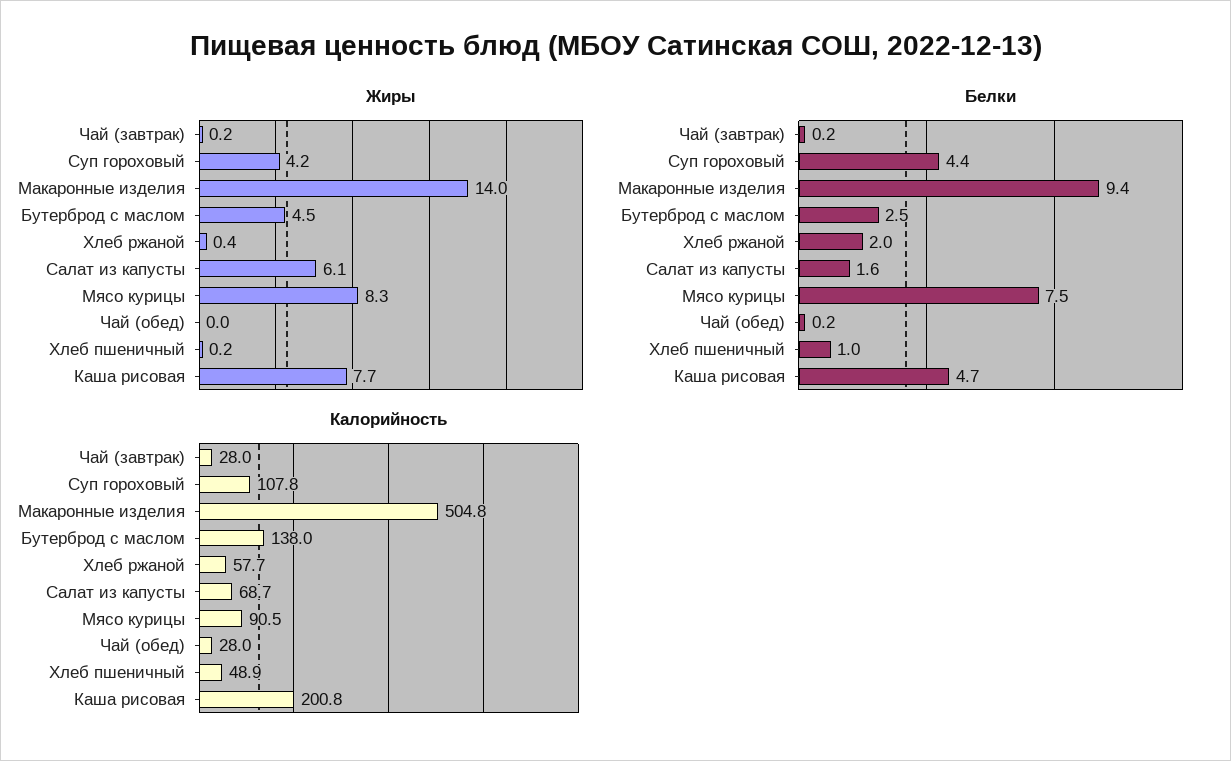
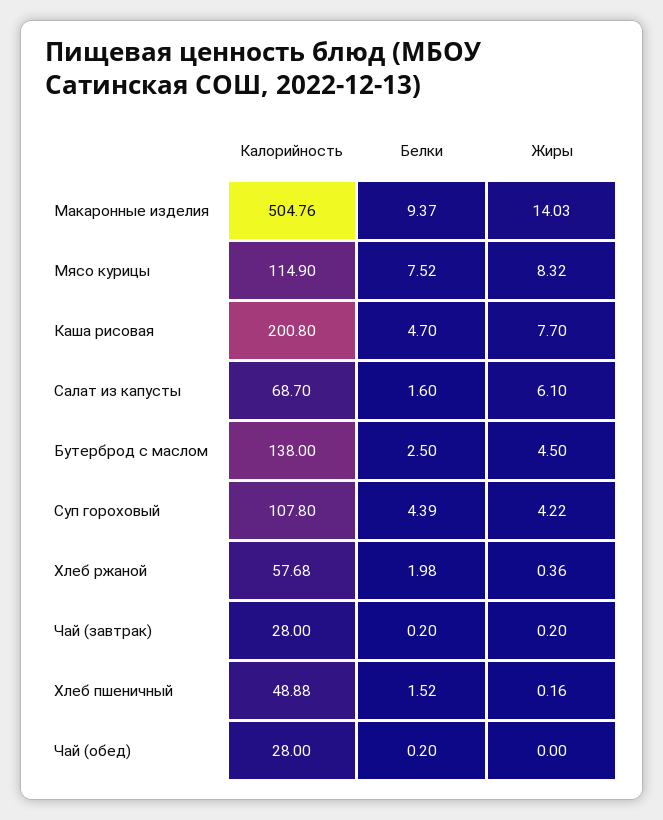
Белки, Хлеб пшеничный: 1 -> 1.52
Калорийность, Мясо курицы: 90.5 -> 114.9

